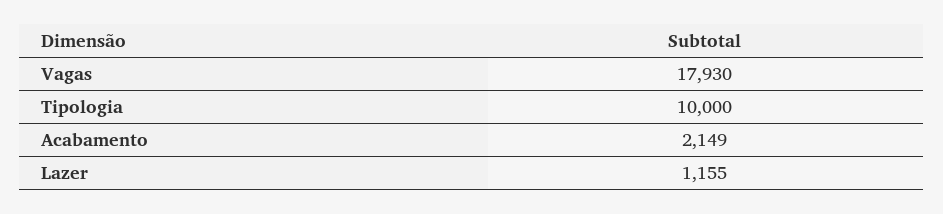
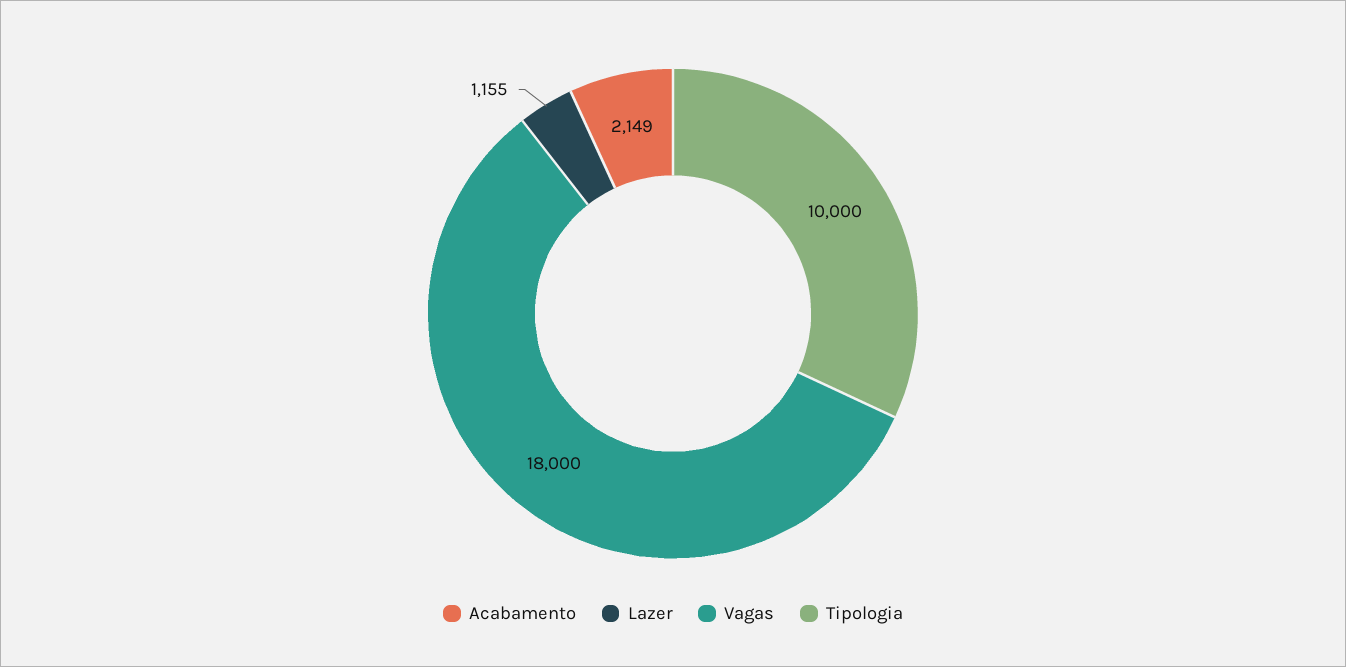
Vagas: 17930 -> 18000

